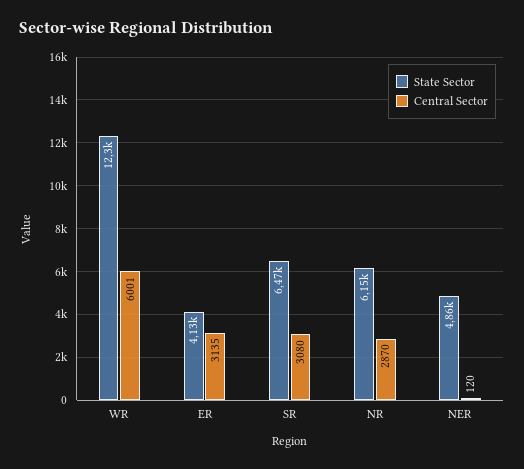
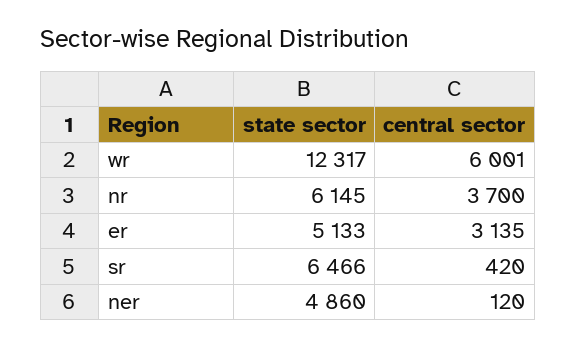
State Sector, ER: 4130 -> 5133
Central Sector, SR: 3080 -> 420
Central Sector, NR: 2870 -> 3700

